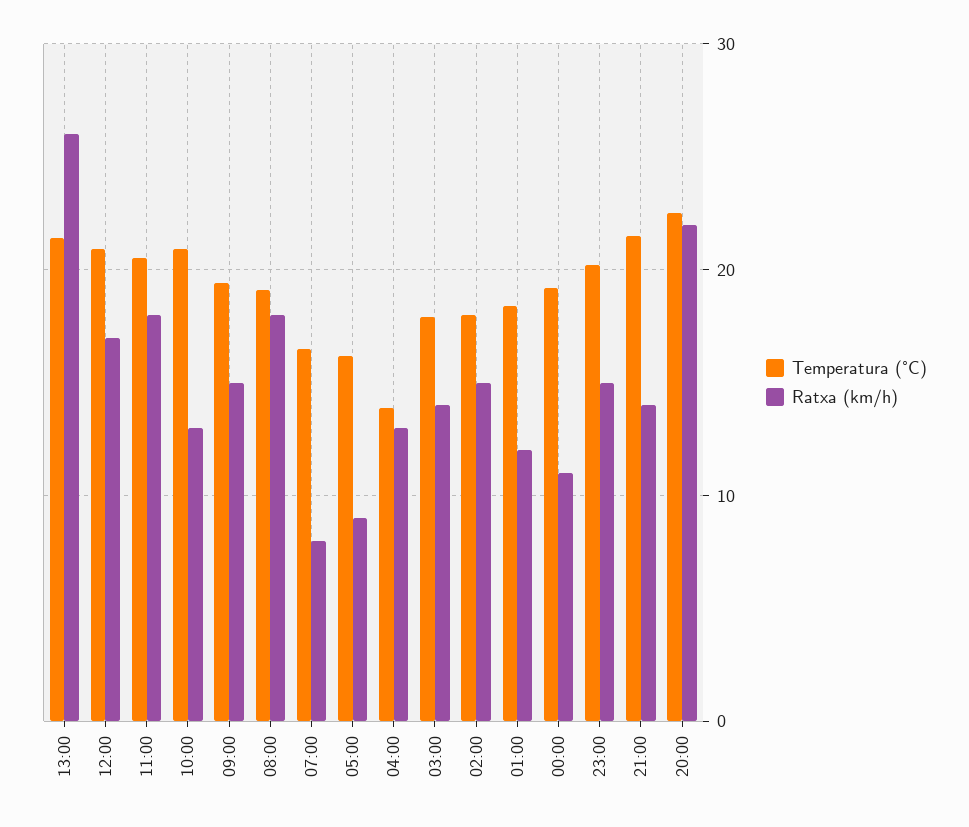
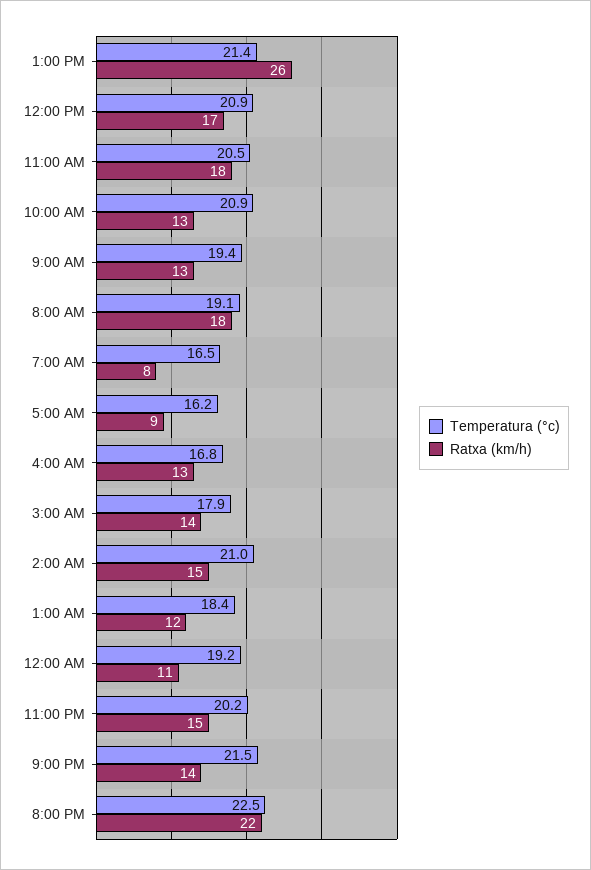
Ratxa (km/h), 09:00: 15 -> 13
Temperatura (°C), 04:00: 14 -> 16.8
Temperatura (°C), 02:00: 18 -> 21

